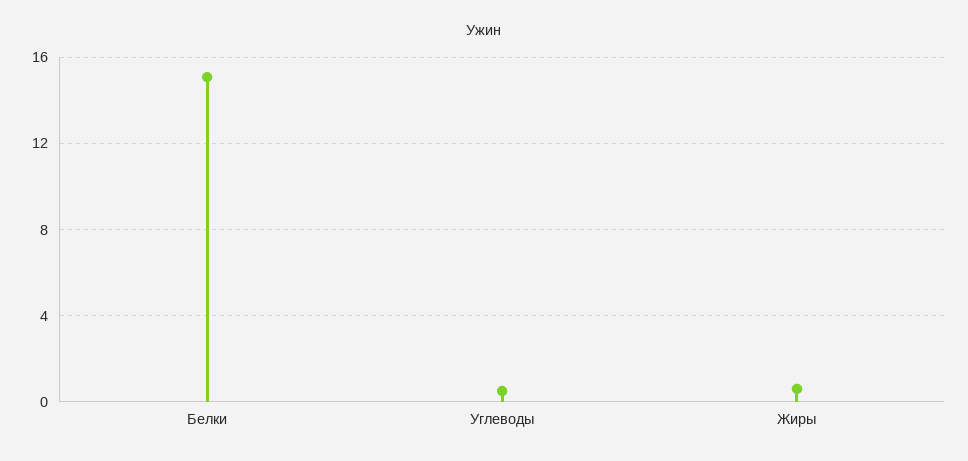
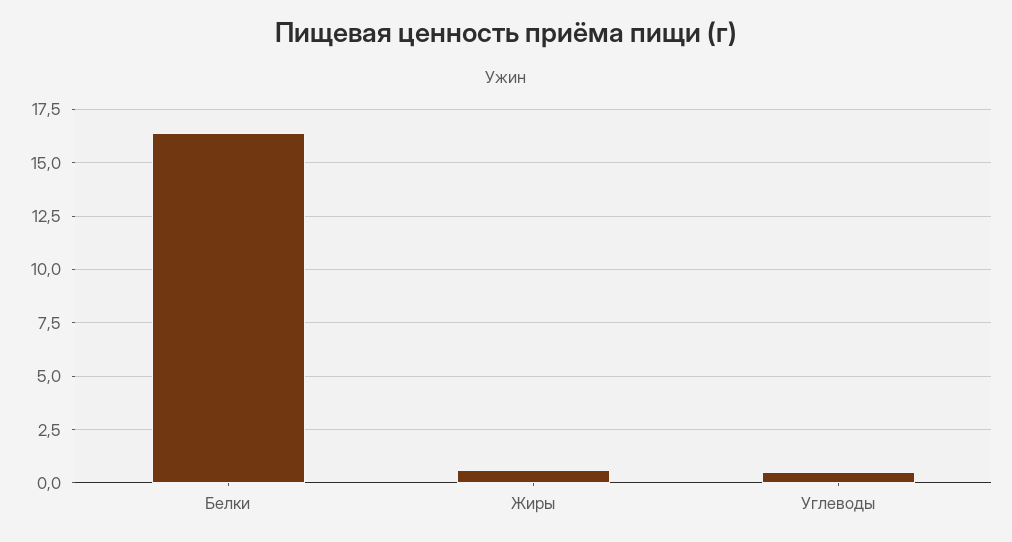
Белки: 15 -> 16.5

